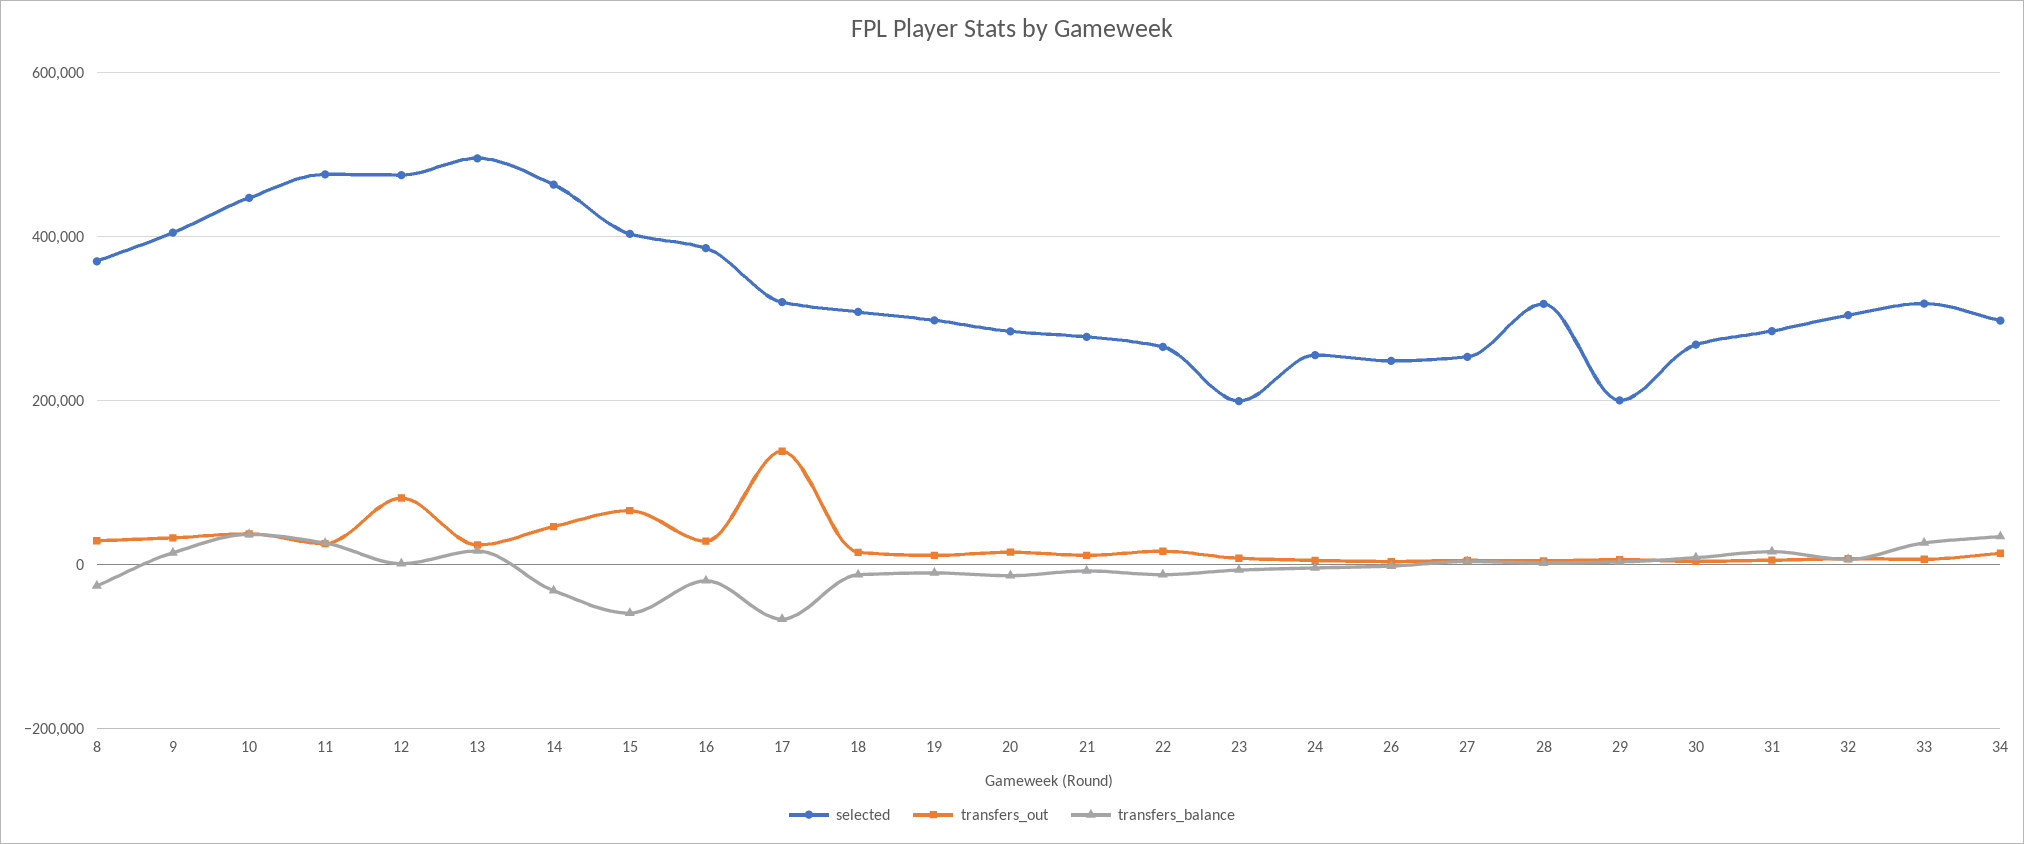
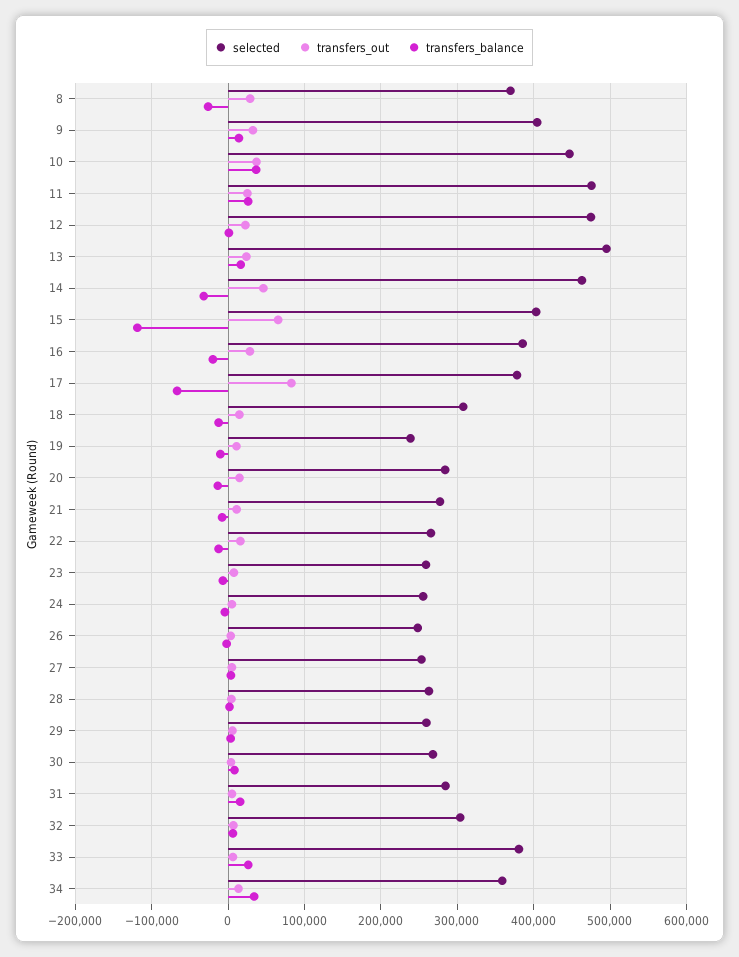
transfers_out, 12: 80000 -> 20000
transfers_balance, 15: -60000 -> -120000
selected, 17: 320000 -> 380000
transfers_out, 17: 140000 -> 80000
selected, 19: 300000 -> 240000
selected, 23: 200000 -> 260000
selected, 28: 320000 -> 260000
selected, 29: 200000 -> 260000
selected, 33: 320000 -> 380000
selected, 34: 300000 -> 360000

